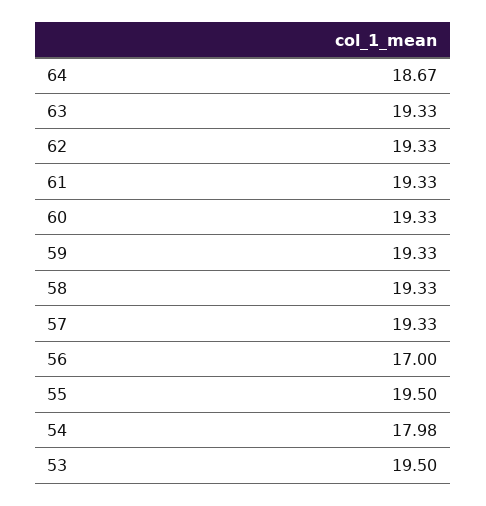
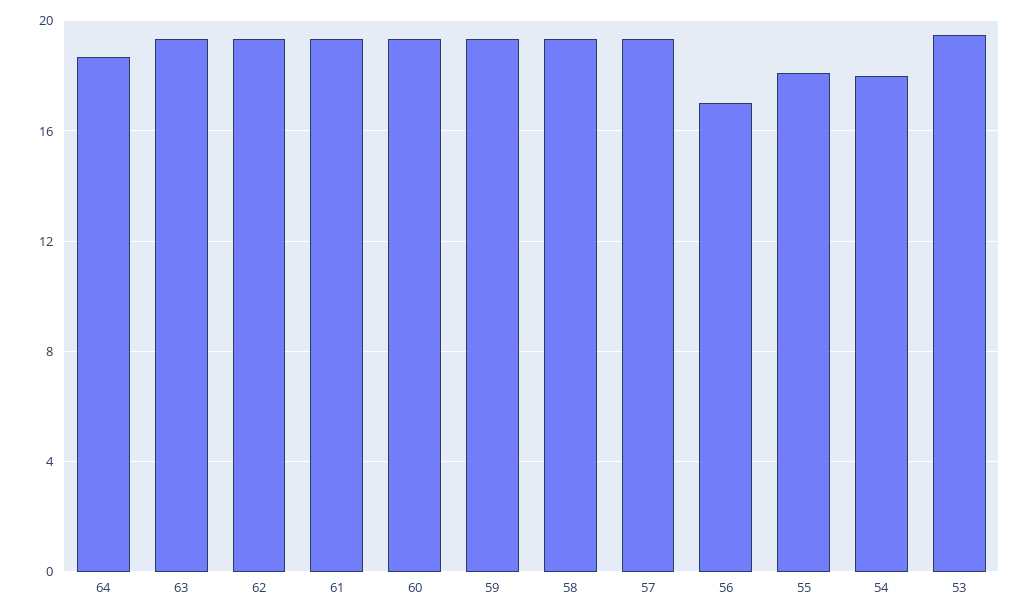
55: 19.5 -> 18

